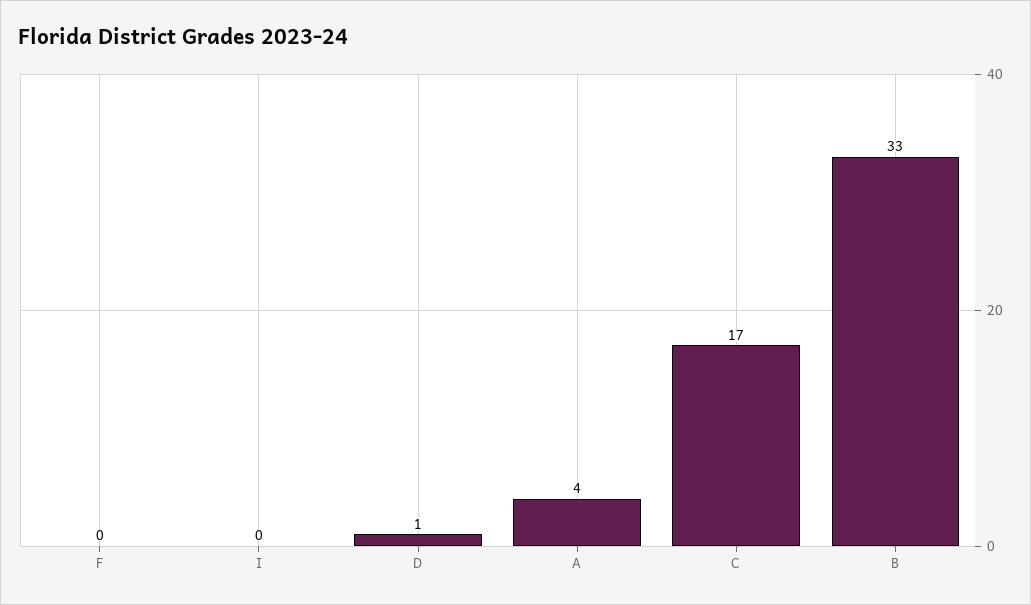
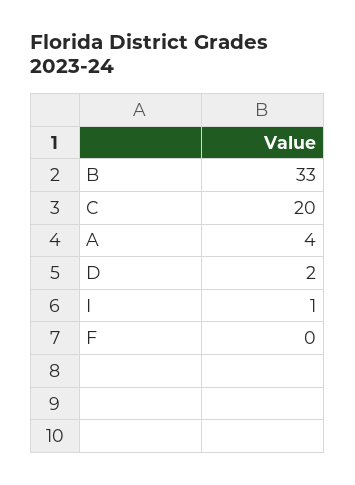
I: 0 -> 1
D: 1 -> 2
C: 17 -> 20

